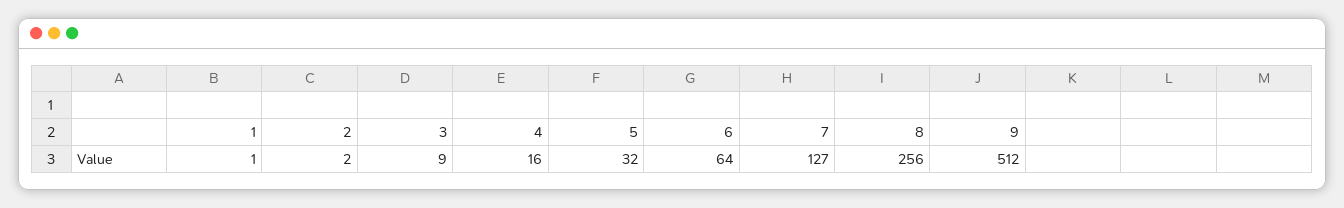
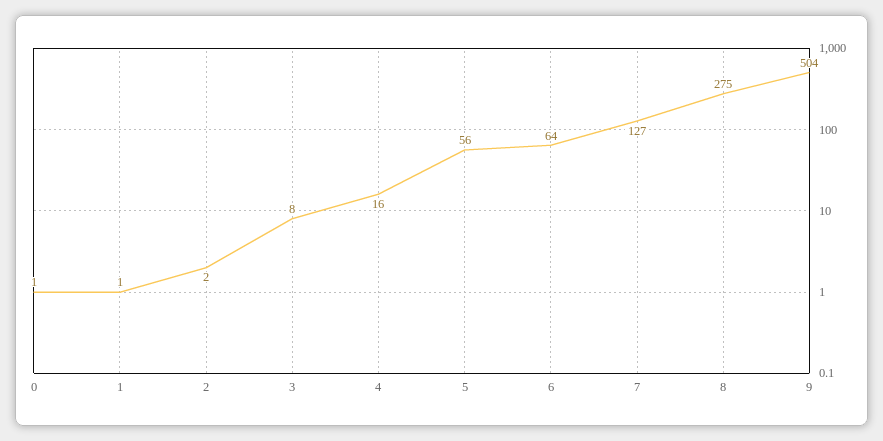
3: 9 -> 8
5: 32 -> 56
8: 256 -> 275
9: 512 -> 504
0: none -> 1

